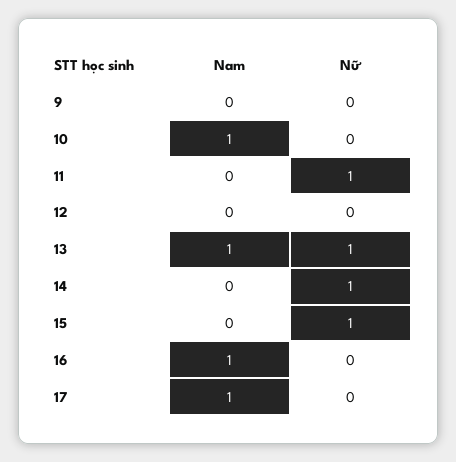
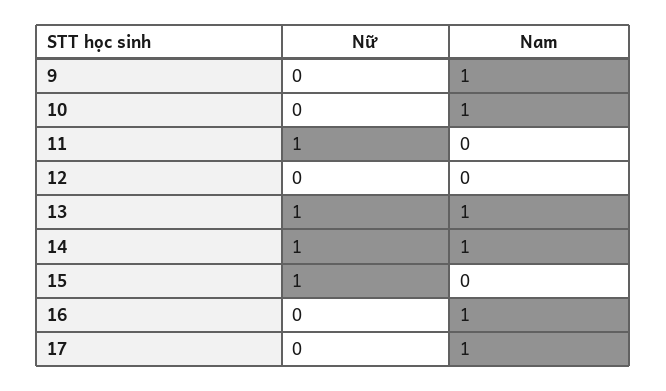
Nam, 9: 0 -> 1
Nam, 14: 0 -> 1

